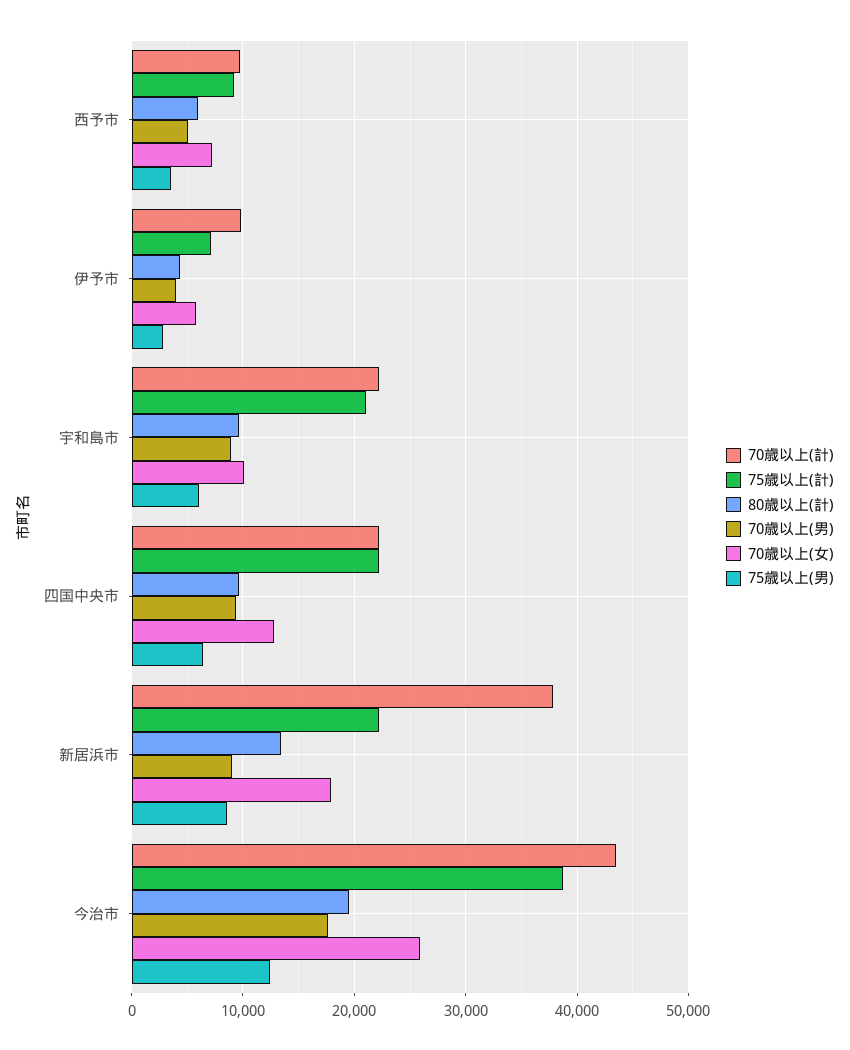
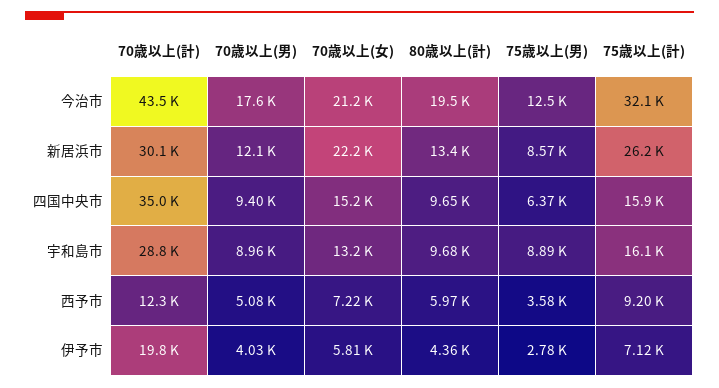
70歳以上(計), 西予市: 10000 -> 12300
70歳以上(計), 伊予市: 10000 -> 19800
70歳以上(計), 宇和島市: 22000 -> 28800
75歳以上(計), 宇和島市: 21000 -> 16100
70歳以上(女), 宇和島市: 10000 -> 13200
75歳以上(男), 宇和島市: 6000 -> 8890
70歳以上(計), 四国中央市: 22000 -> 35000
75歳以上(計), 四国中央市: 22000 -> 15900
70歳以上(女), 四国中央市: 13000 -> 15200
70歳以上(計), 新居浜市: 38000 -> 30100
75歳以上(計), 新居浜市: 22000 -> 26200
70歳以上(男), 新居浜市: 9000 -> 12100
70歳以上(女), 新居浜市: 18000 -> 22200
75歳以上(計), 今治市: 39000 -> 32100
70歳以上(女), 今治市: 26000 -> 21200

